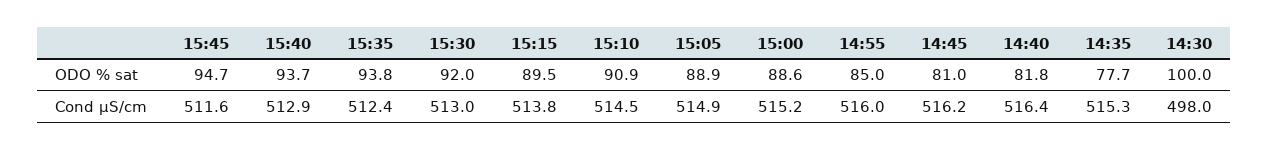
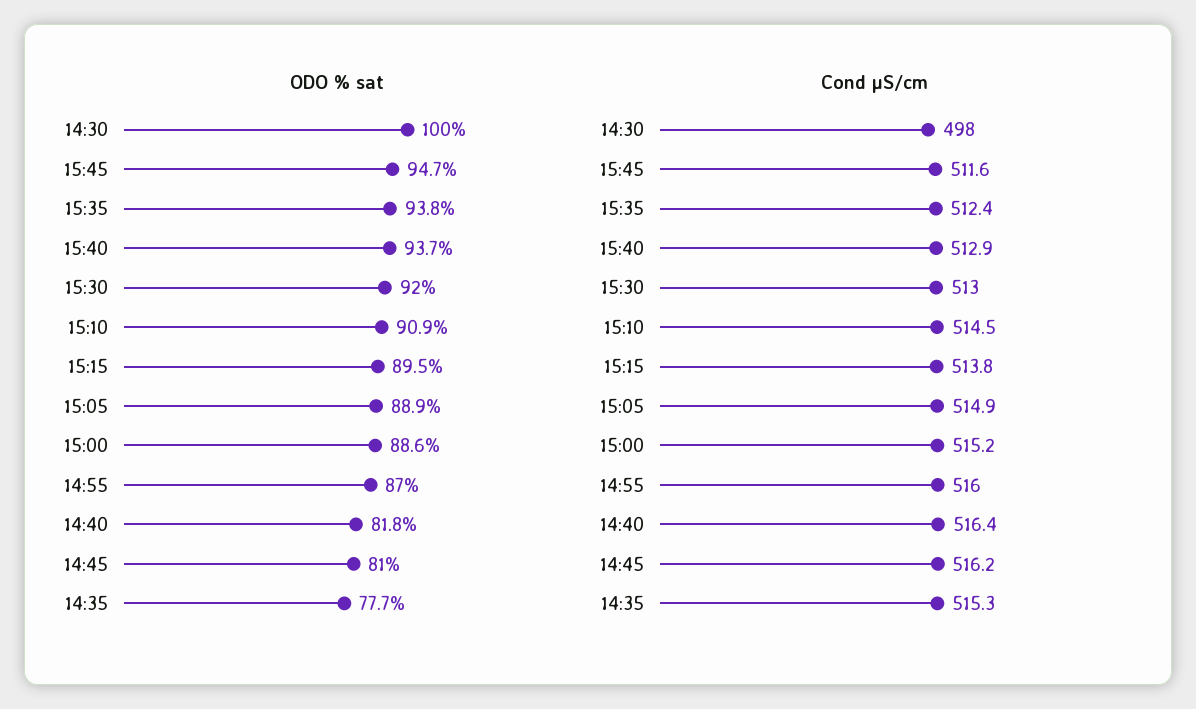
ODO % sat, 14:55: 85 -> 87

